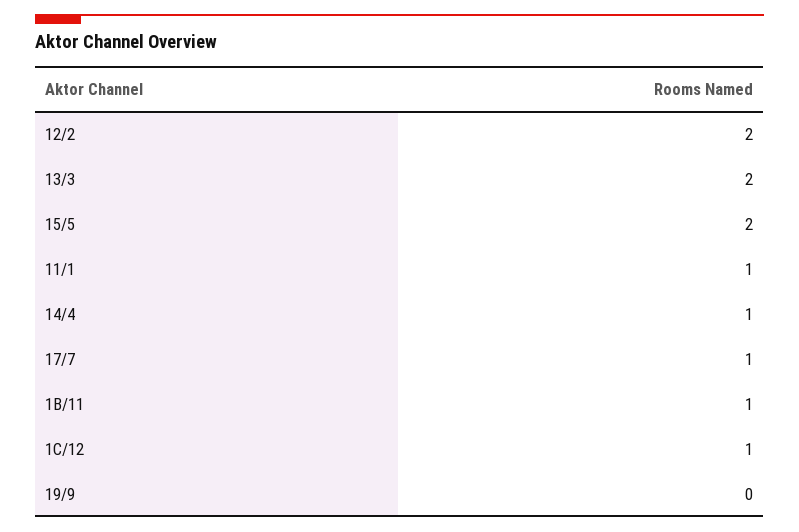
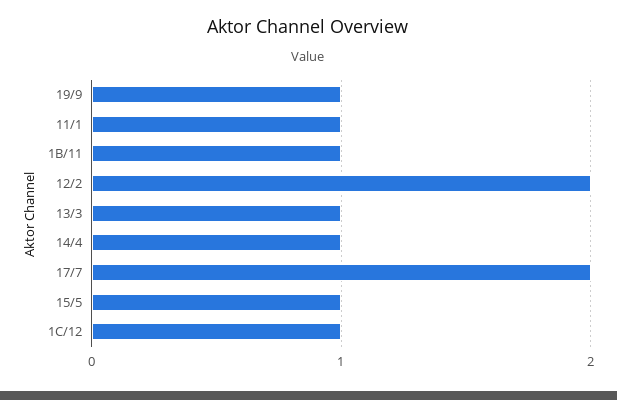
13/3: 2 -> 1
15/5: 2 -> 1
17/7: 1 -> 2
19/9: 0 -> 1

